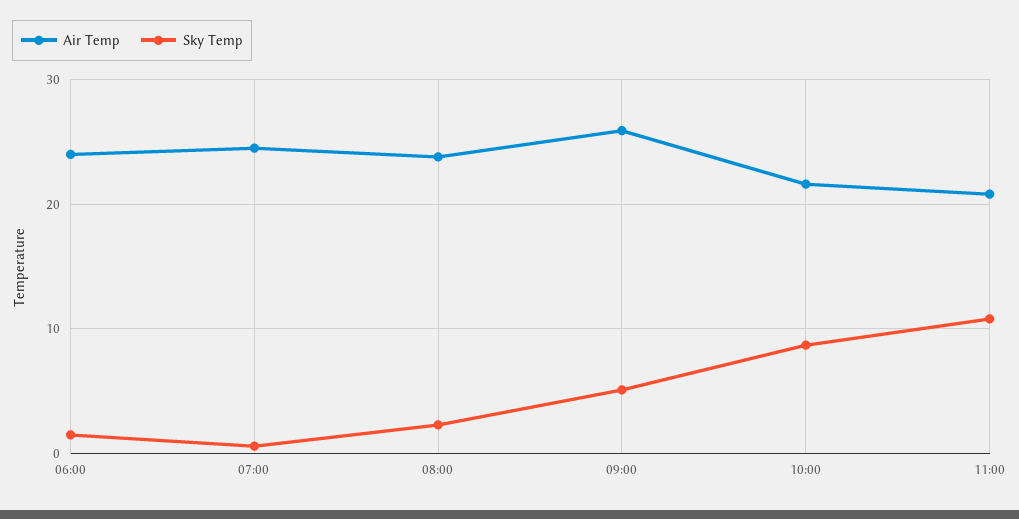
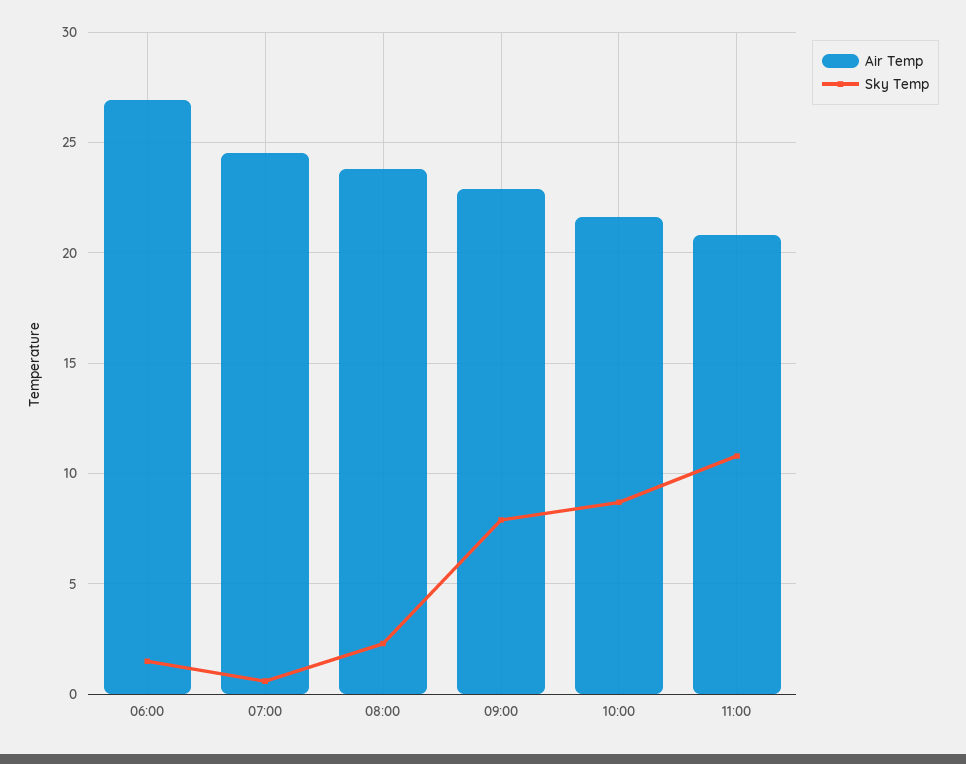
Air Temp, 06:00: 24 -> 27
Air Temp, 09:00: 26 -> 23
Sky Temp, 09:00: 5 -> 8

